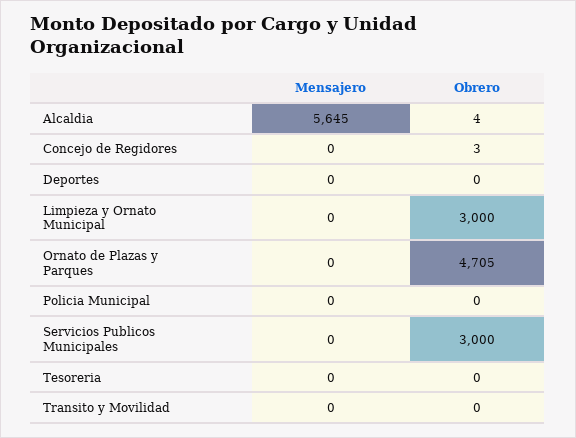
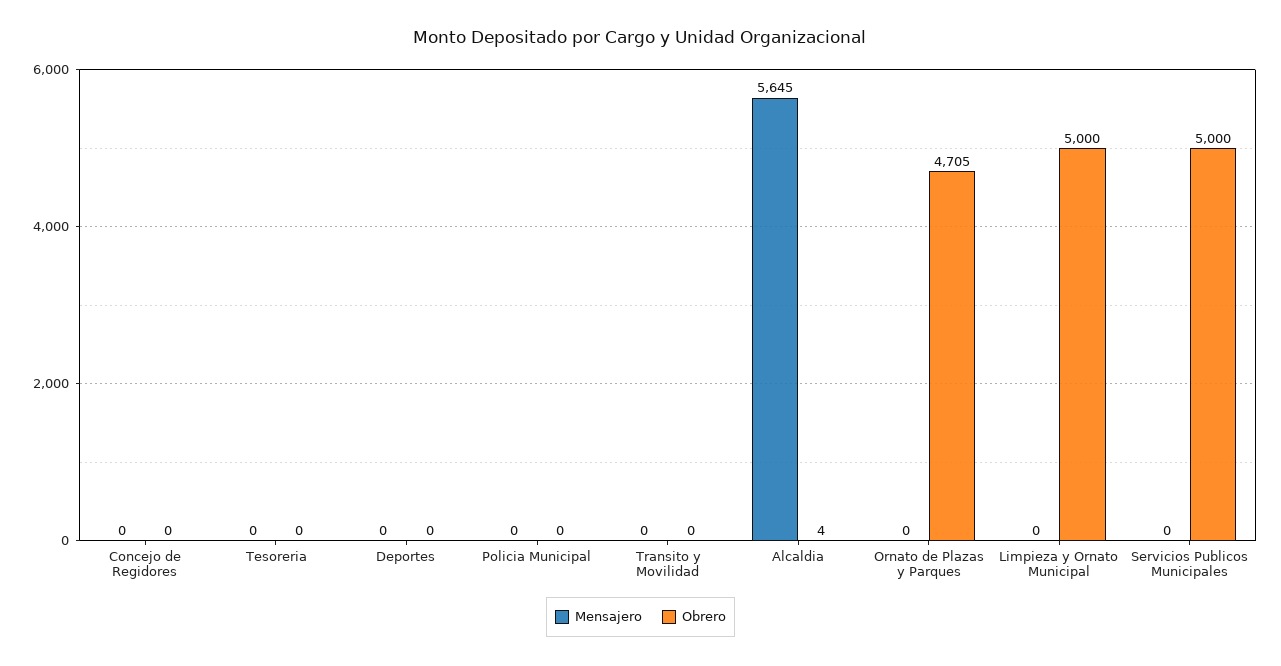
Obrero, Concejo de Regidores: 3 -> 0
Obrero, Limpieza y Ornato Municipal: 3000 -> 5000
Obrero, Servicios Publicos Municipales: 3000 -> 5000

